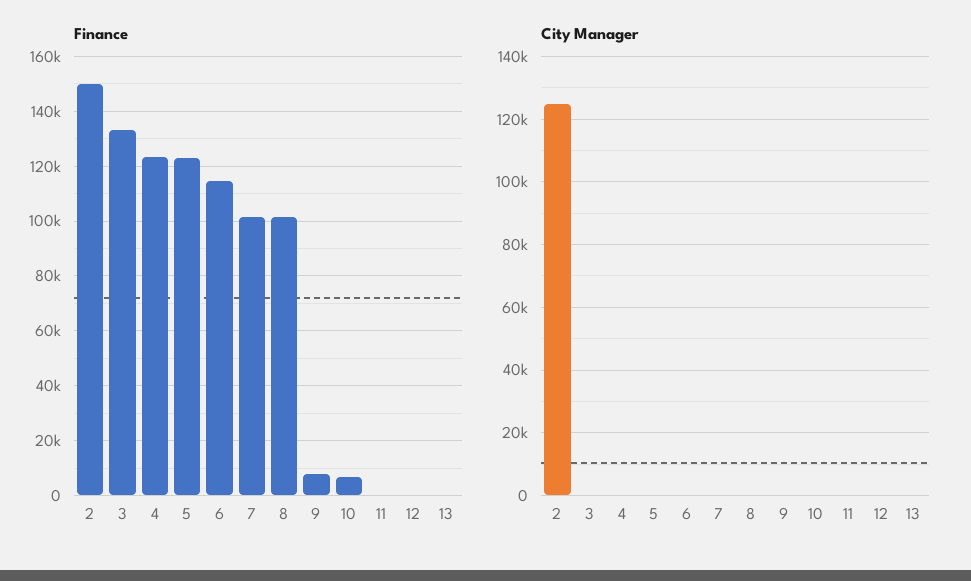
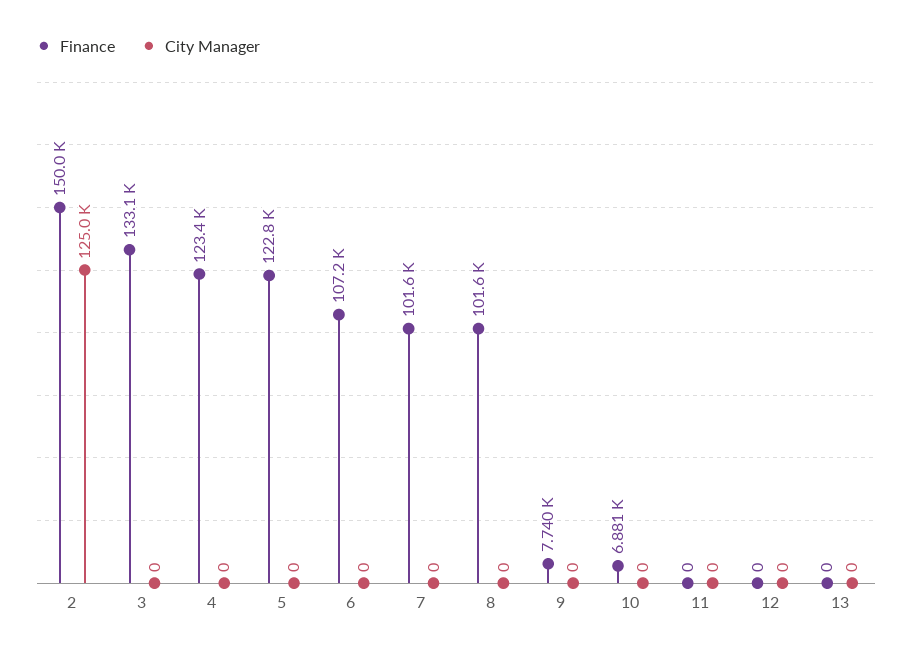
Finance, 6: 115000 -> 107200

